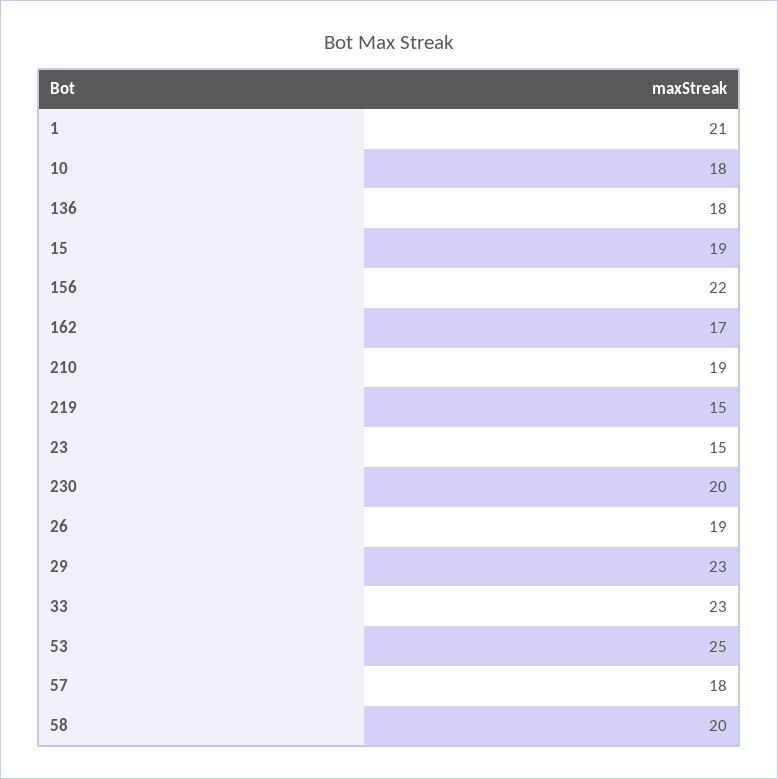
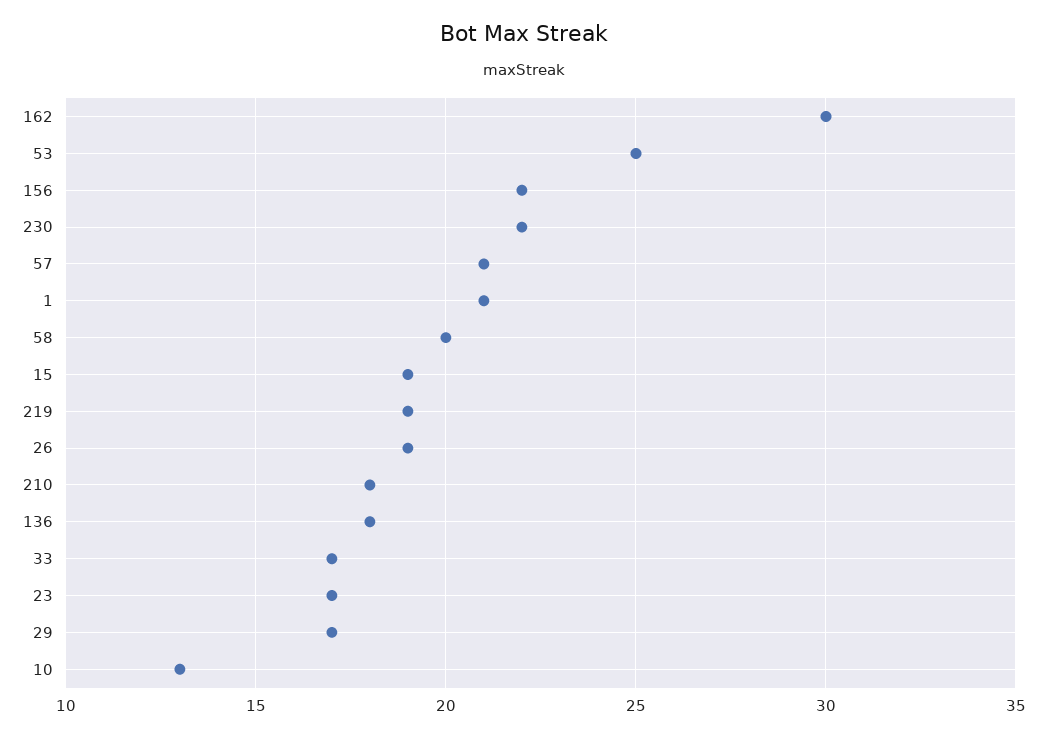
10: 18 -> 13
162: 17 -> 30
210: 19 -> 18
219: 15 -> 19
23: 15 -> 17
230: 20 -> 22
29: 23 -> 17
33: 23 -> 17
57: 18 -> 21

